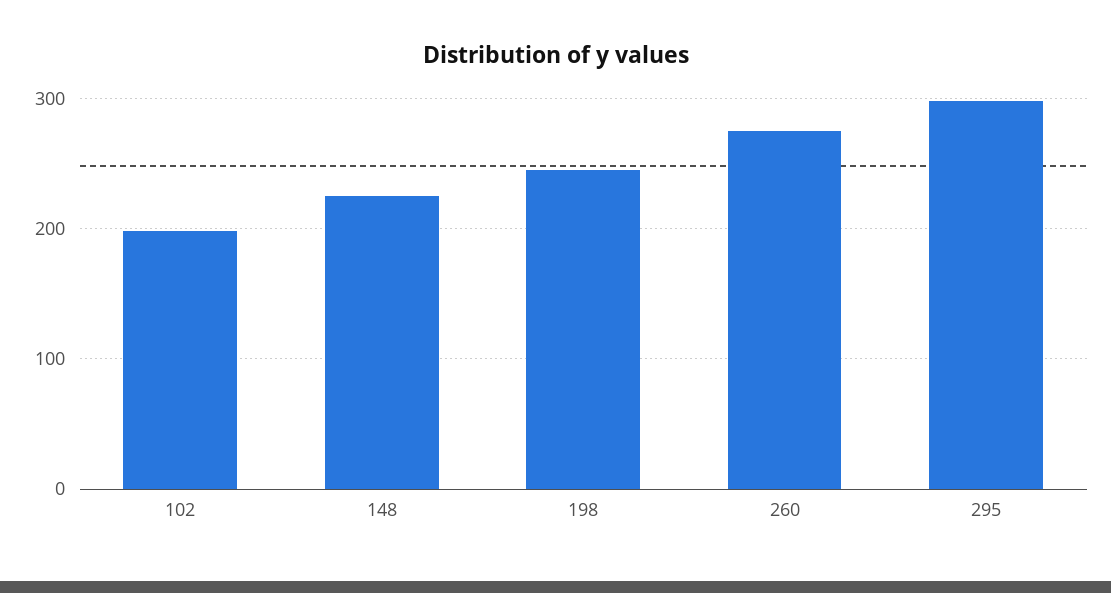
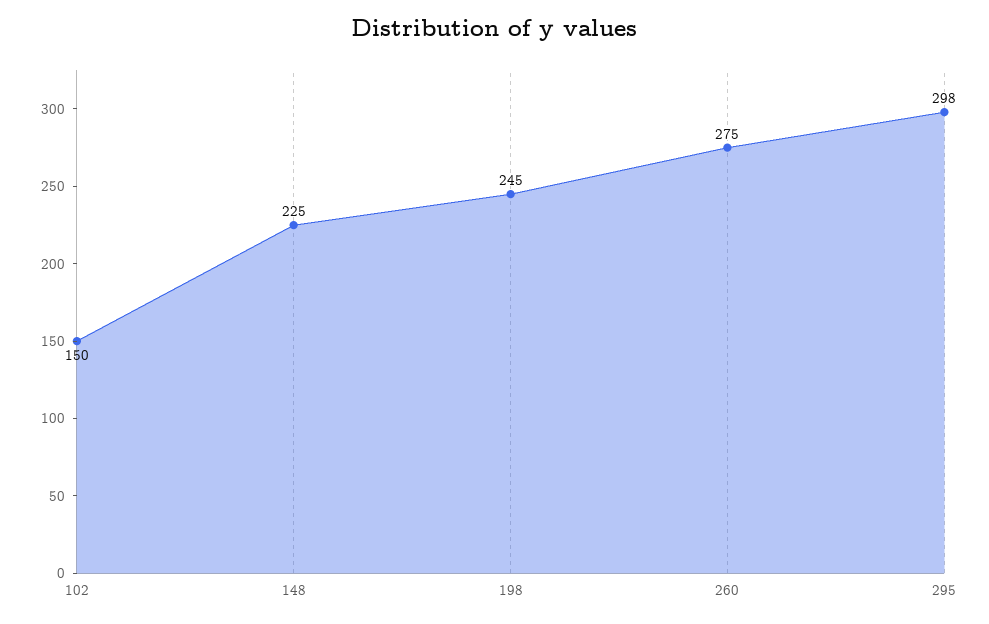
102: 200 -> 150

